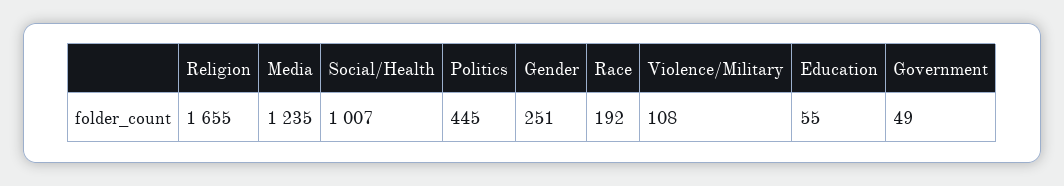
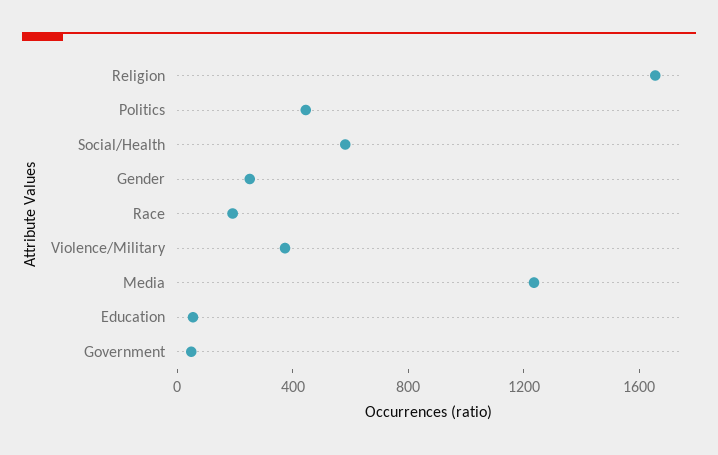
Social/Health: 1007 -> 600
Violence/Military: 108 -> 400

